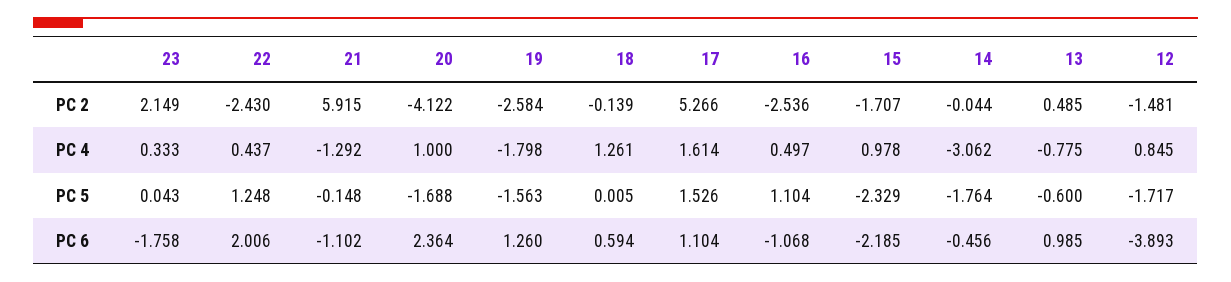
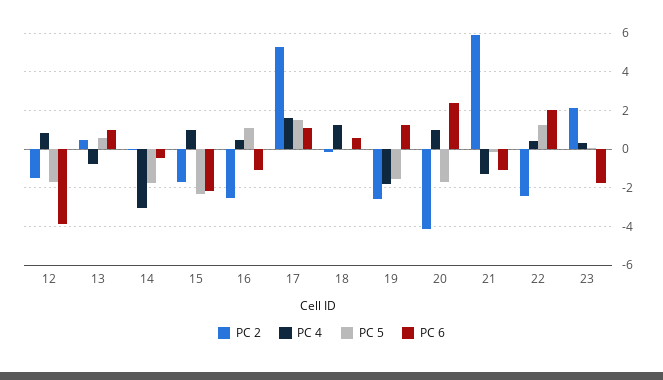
PC 5, 13: -0.6 -> 0.5

